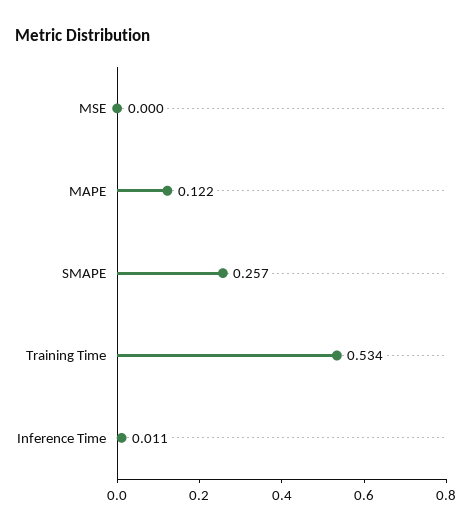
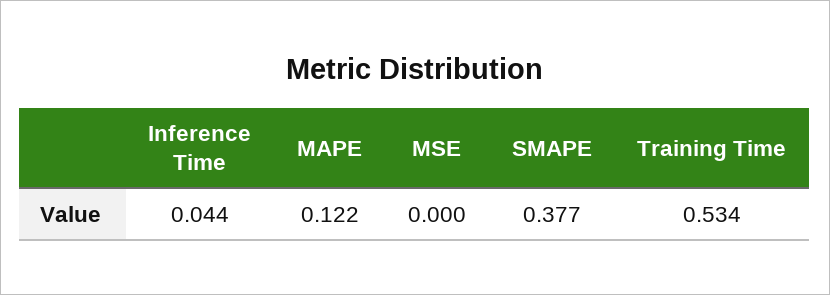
SMAPE: 0.257 -> 0.377
Inference Time: 0.011 -> 0.044

